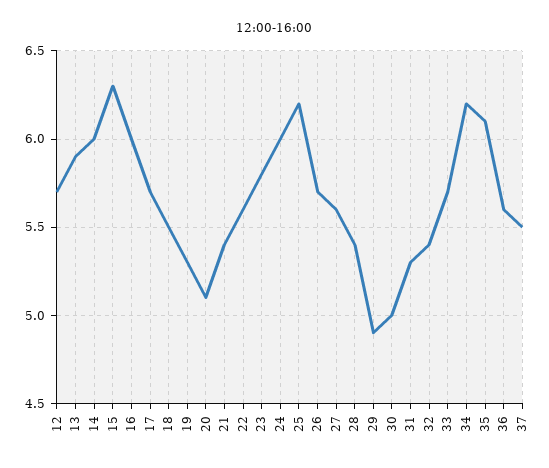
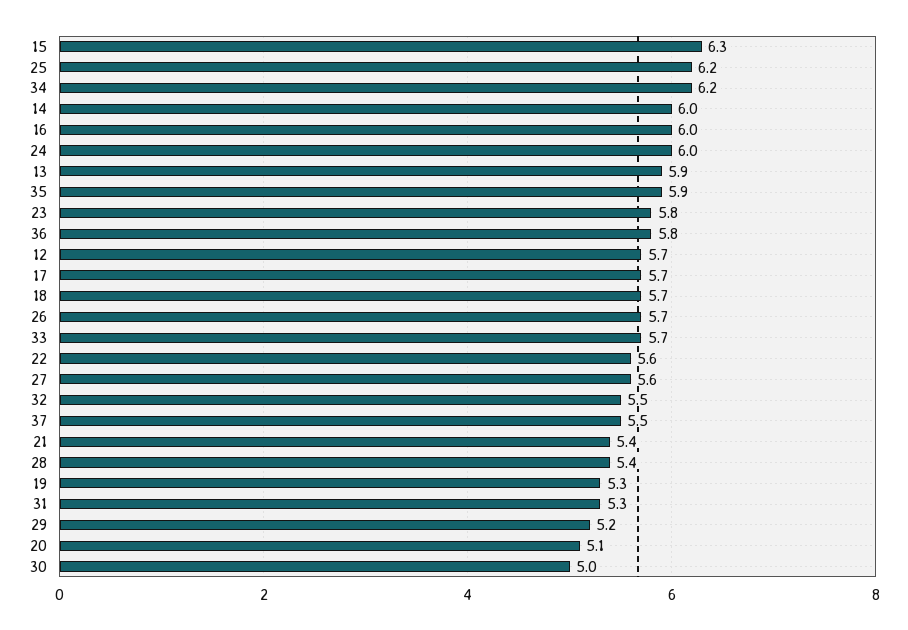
18: 5.5 -> 5.7
29: 4.9 -> 5.2
32: 5.4 -> 5.5
35: 6.1 -> 5.9
36: 5.6 -> 5.8

